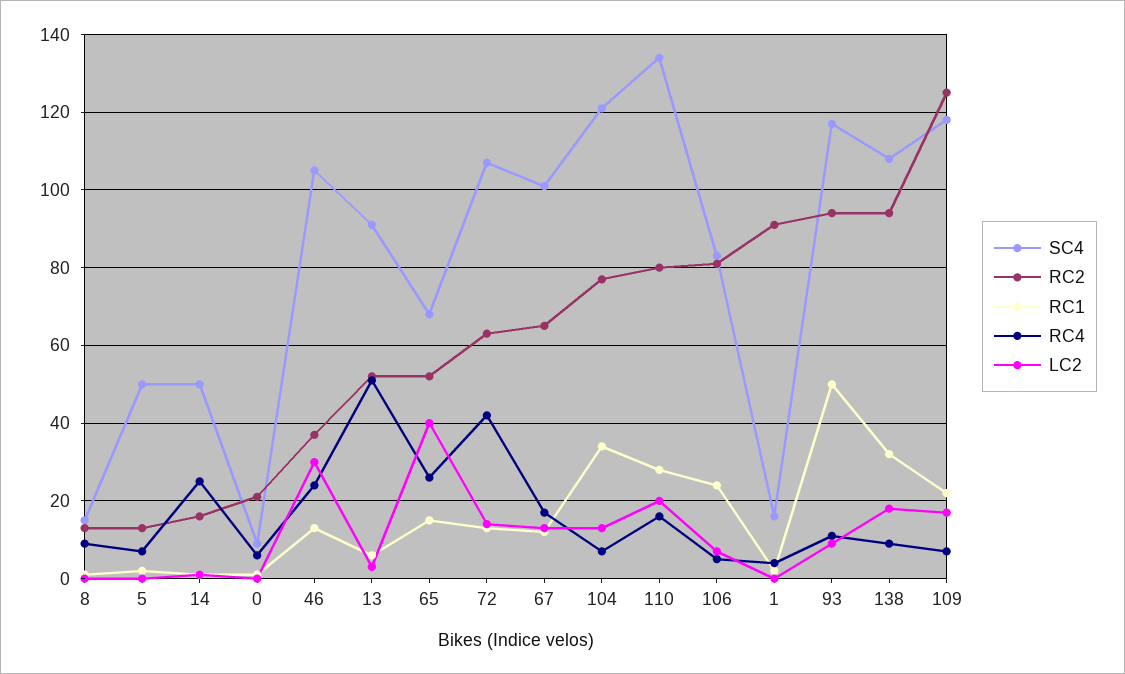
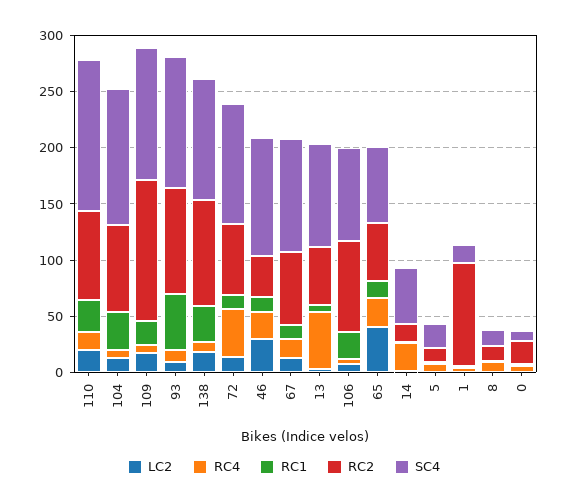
SC4, 5: 50 -> 20

